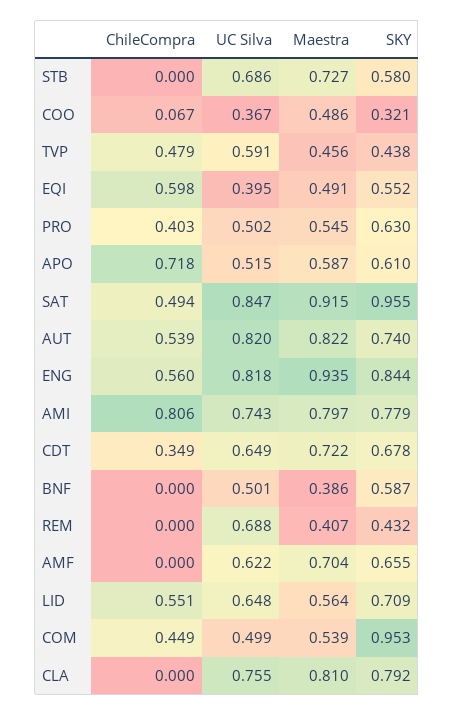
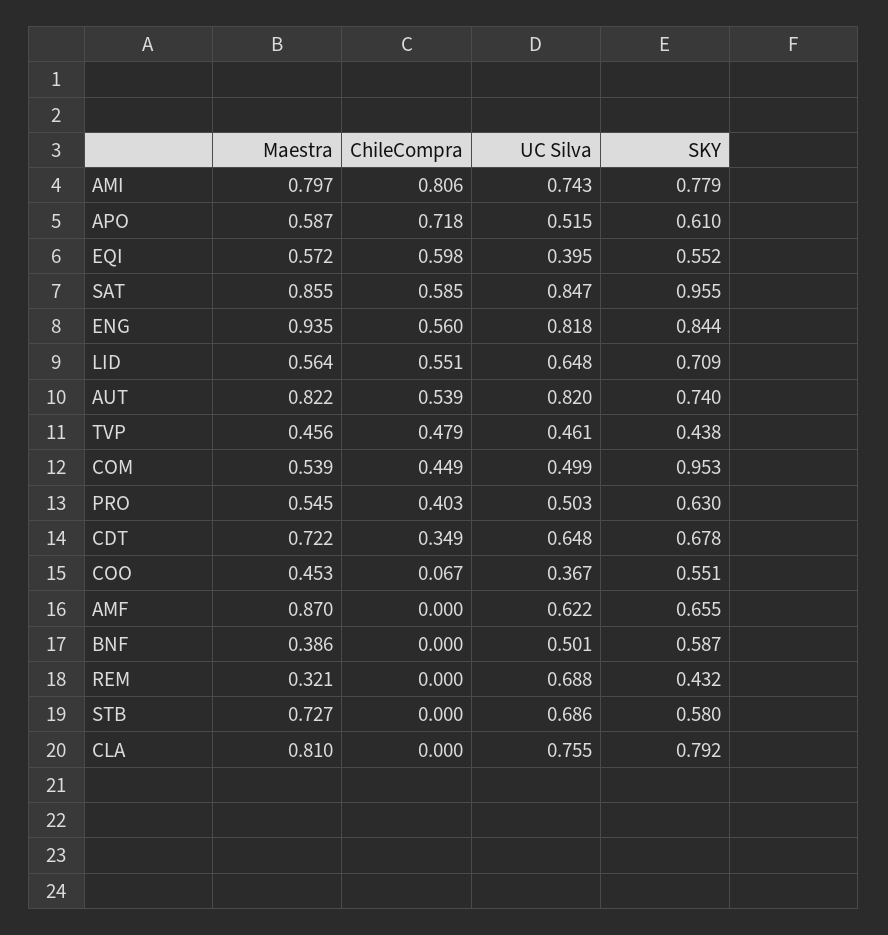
Maestra, COO: 0.486 -> 0.453
SKY, COO: 0.321 -> 0.551
UC Silva, TVP: 0.591 -> 0.461
Maestra, EQI: 0.491 -> 0.572
UC Silva, PRO: 0.502 -> 0.503
ChileCompra, SAT: 0.494 -> 0.585
Maestra, SAT: 0.915 -> 0.855
UC Silva, CDT: 0.649 -> 0.648
Maestra, REM: 0.407 -> 0.321
Maestra, AMF: 0.704 -> 0.87

